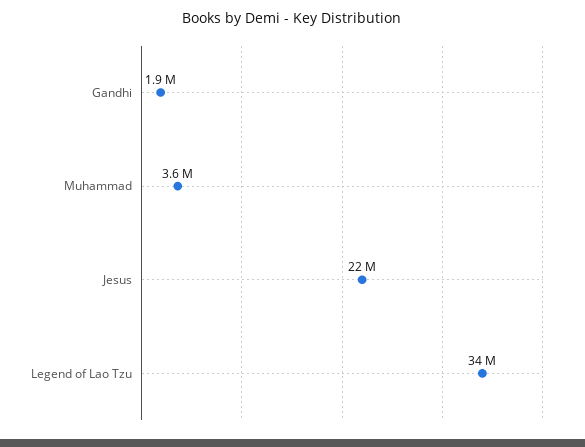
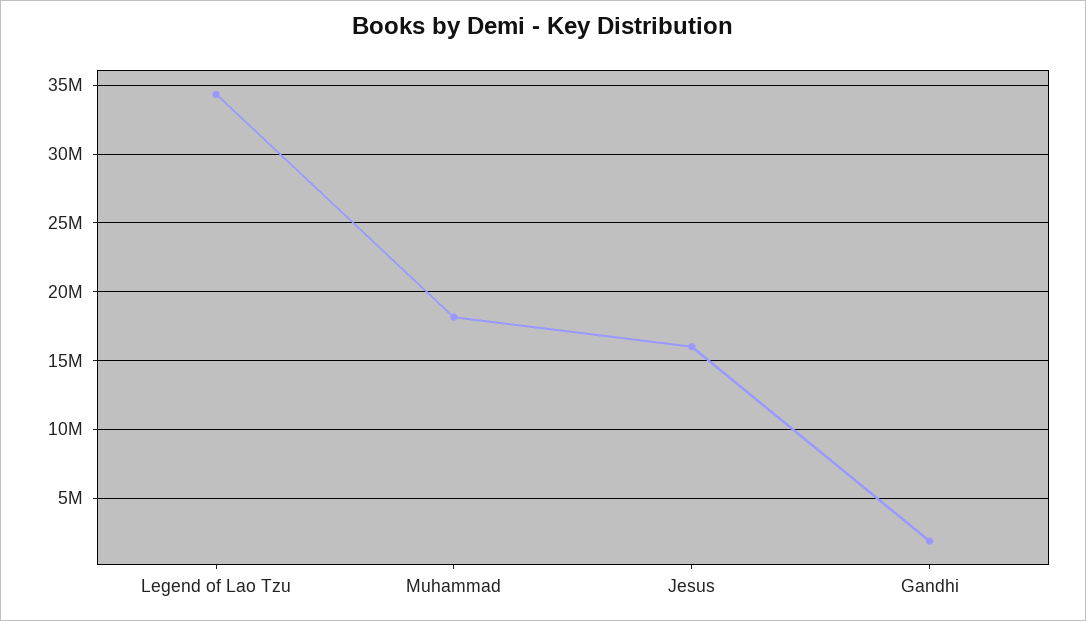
Muhammad: 3600000 -> 18000000
Jesus: 22000000 -> 16000000

